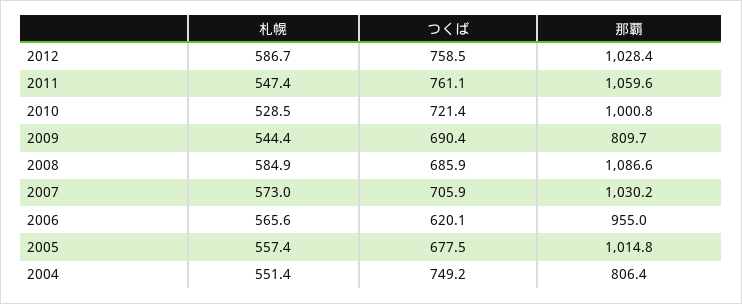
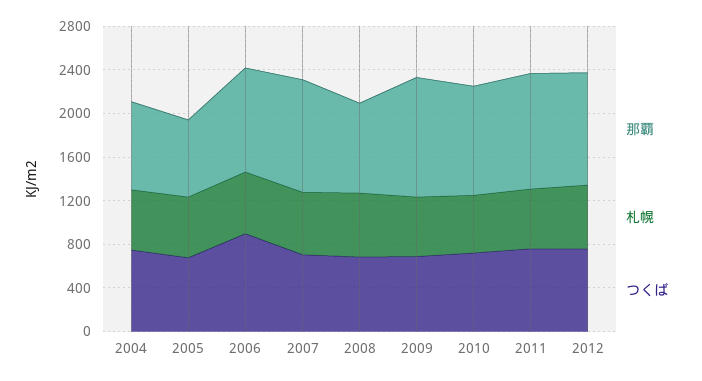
那覇, 2009: 809.7 -> 1100
那覇, 2008: 1086.6 -> 800
つくば, 2006: 620.1 -> 900
那覇, 2005: 1014.8 -> 700

